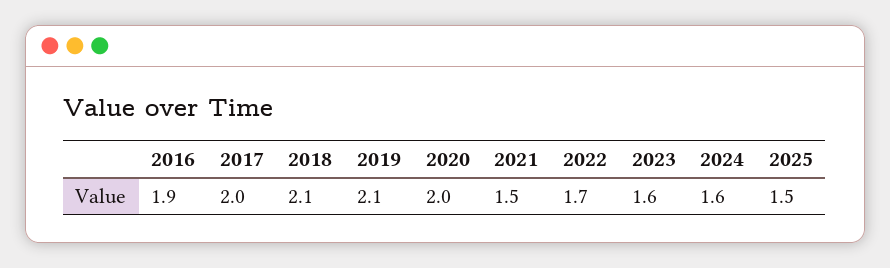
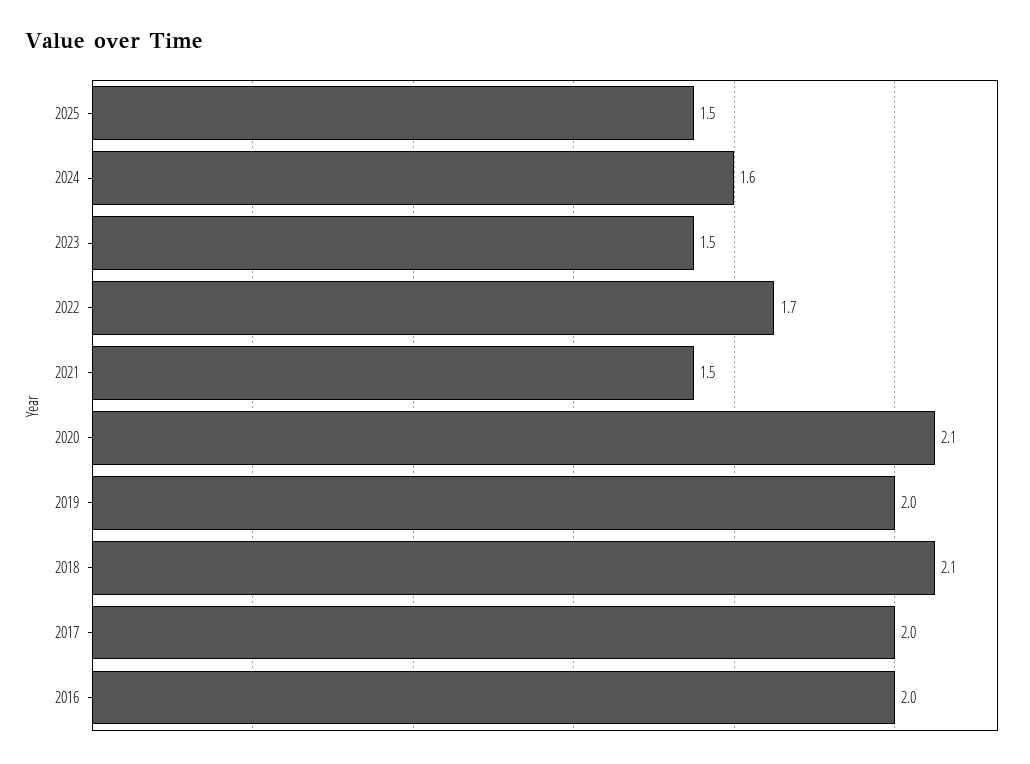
2016: 1.9 -> 2
2019: 2.1 -> 2
2020: 2 -> 2.1
2023: 1.6 -> 1.5

